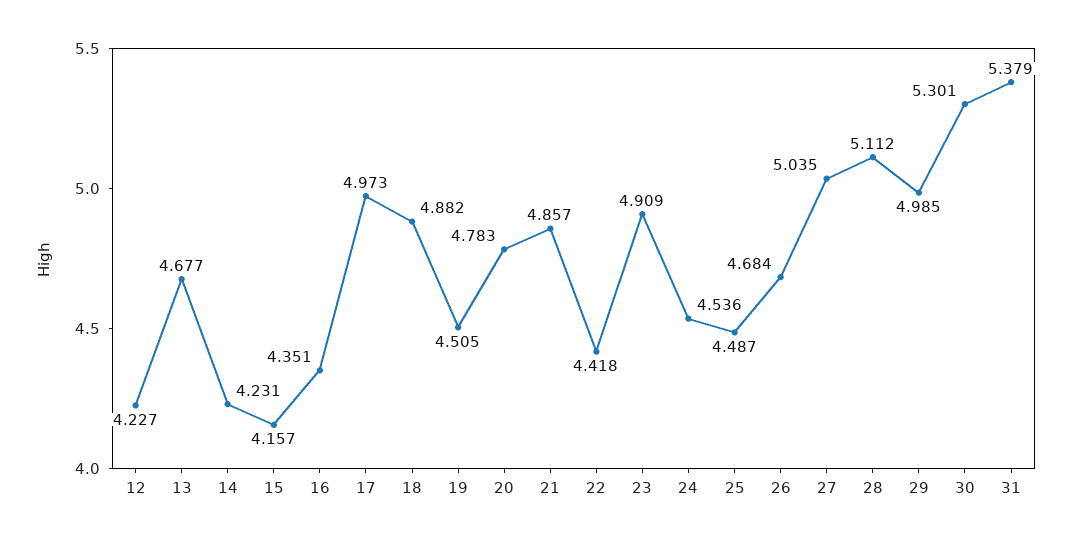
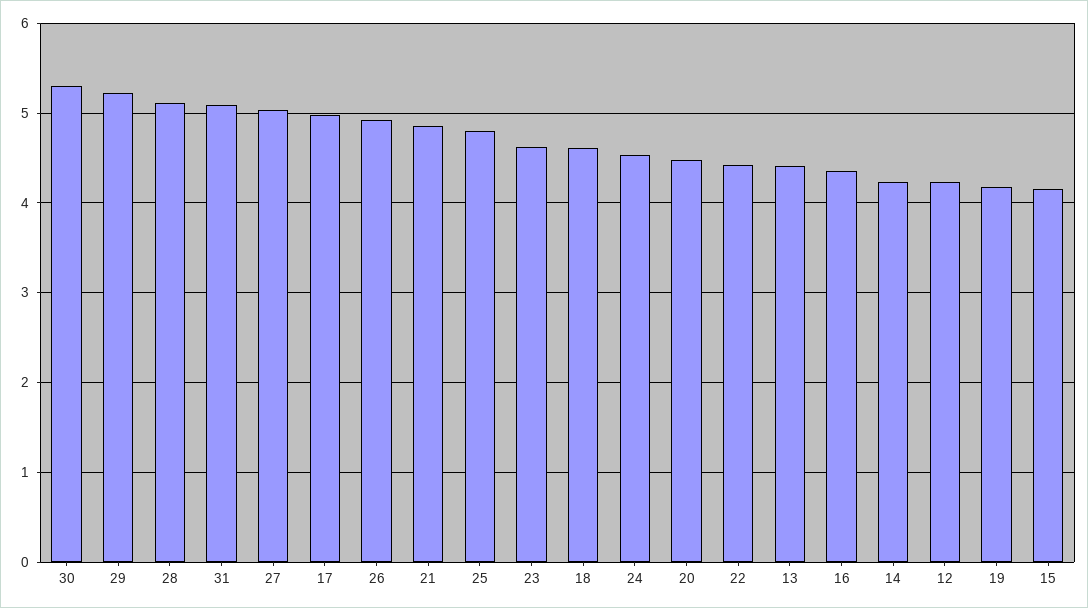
13: 4.677 -> 4.4
18: 4.882 -> 4.6
19: 4.505 -> 4.2
20: 4.783 -> 4.5
23: 4.909 -> 4.6
25: 4.487 -> 4.8
26: 4.684 -> 4.9
29: 4.985 -> 5.2
31: 5.379 -> 5.1

